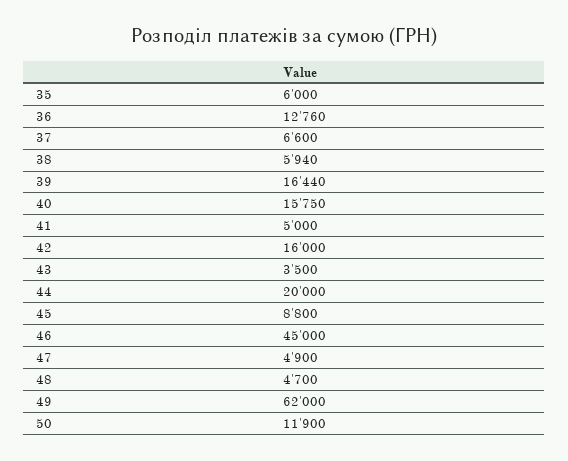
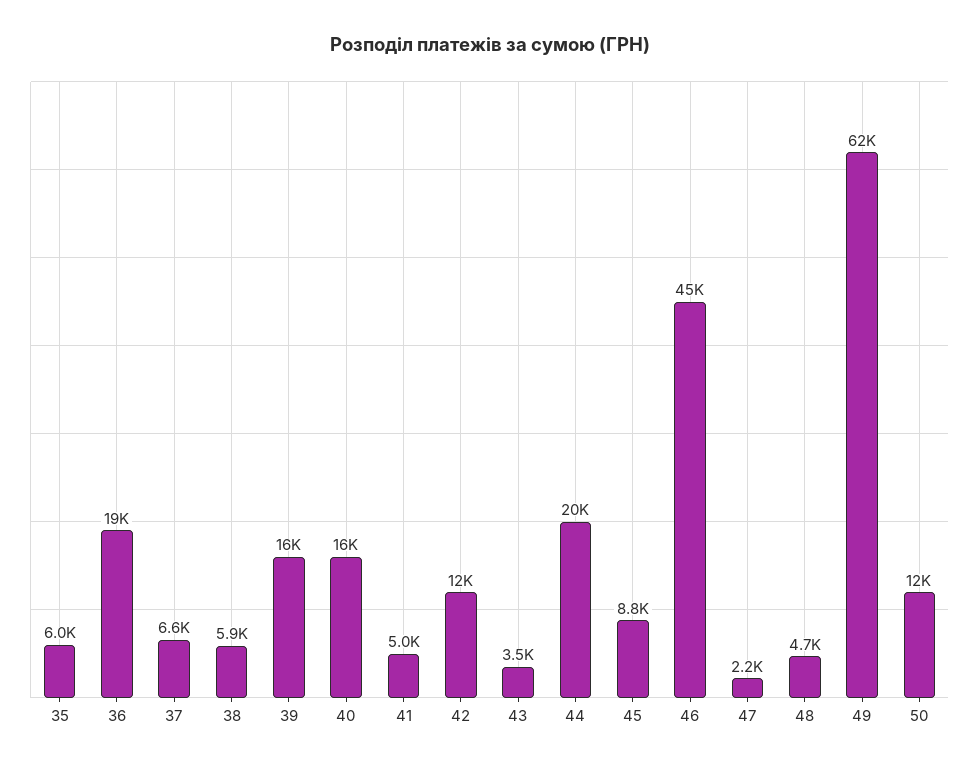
36: 12760 -> 19000
42: 16000 -> 12000
47: 4900 -> 2200

